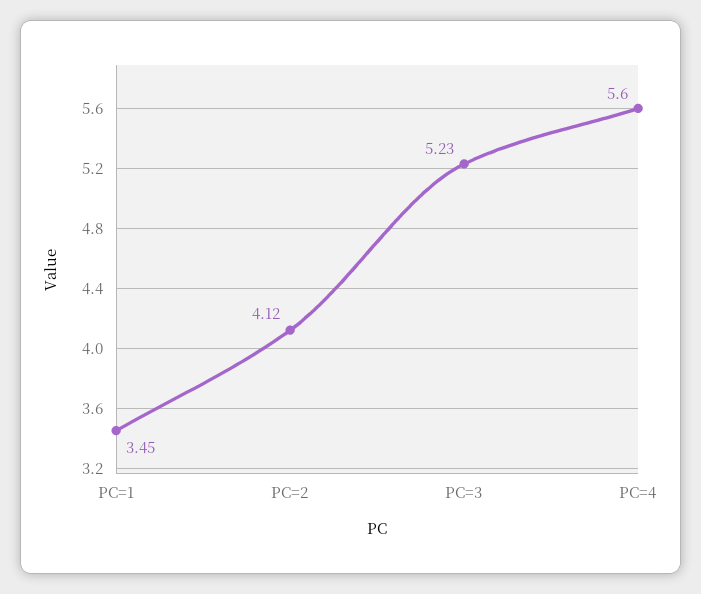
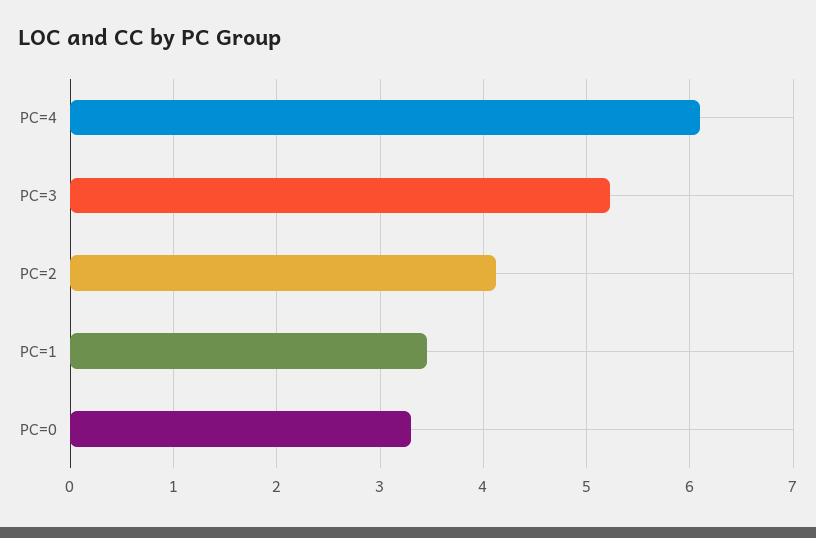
PC=4: 5.6 -> 6.1
PC=0: none -> 3.3

